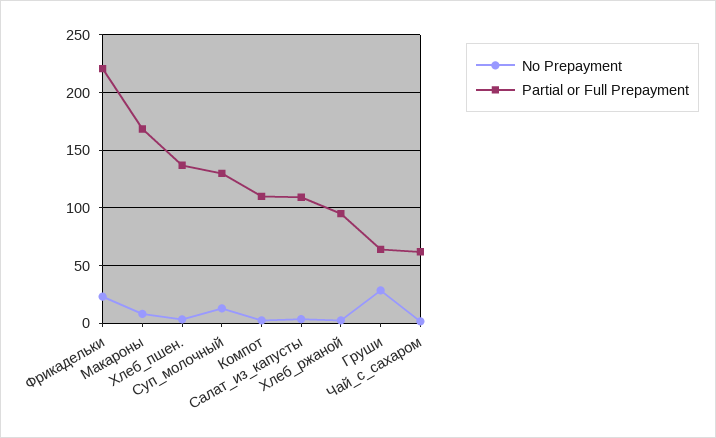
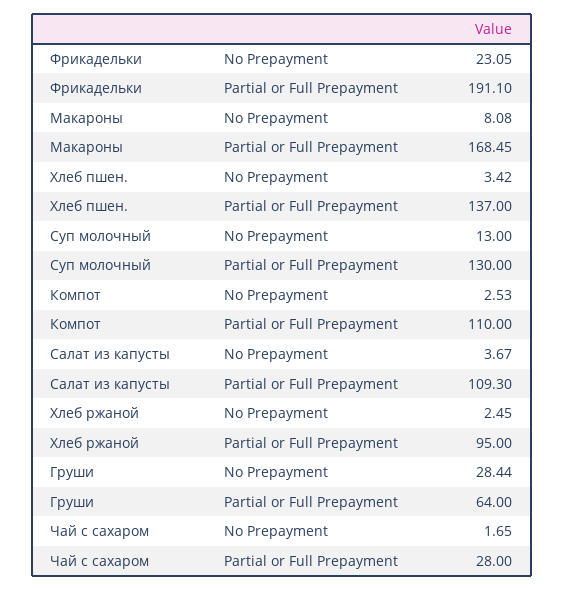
Partial or Full Prepayment, Фрикадельки: 220 -> 191.1
Partial or Full Prepayment, Чай_с_сахаром: 60 -> 28

